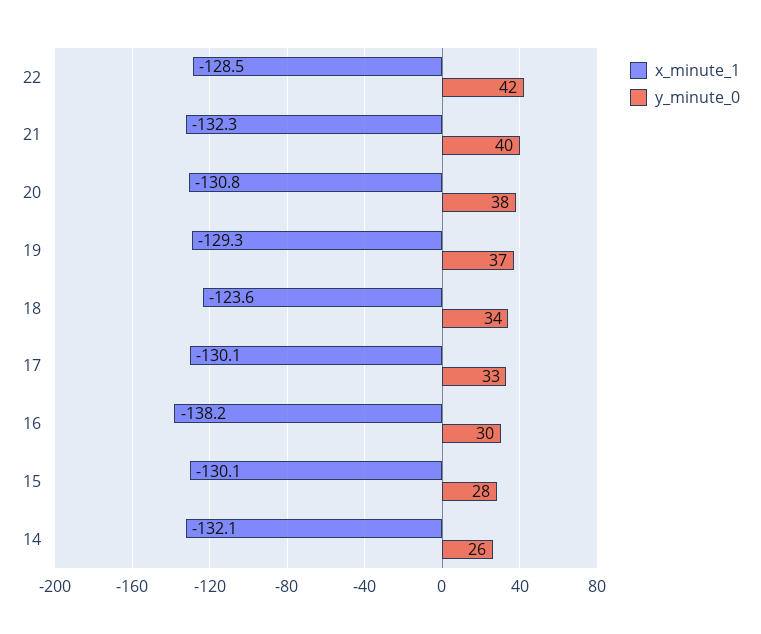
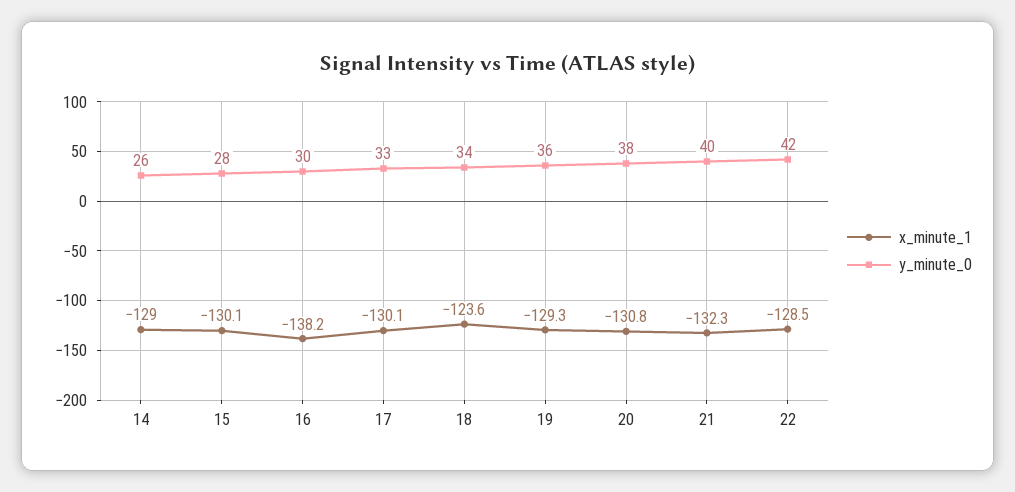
y_minute_0, 19: 37 -> 36
x_minute_1, 14: -132.1 -> -129

